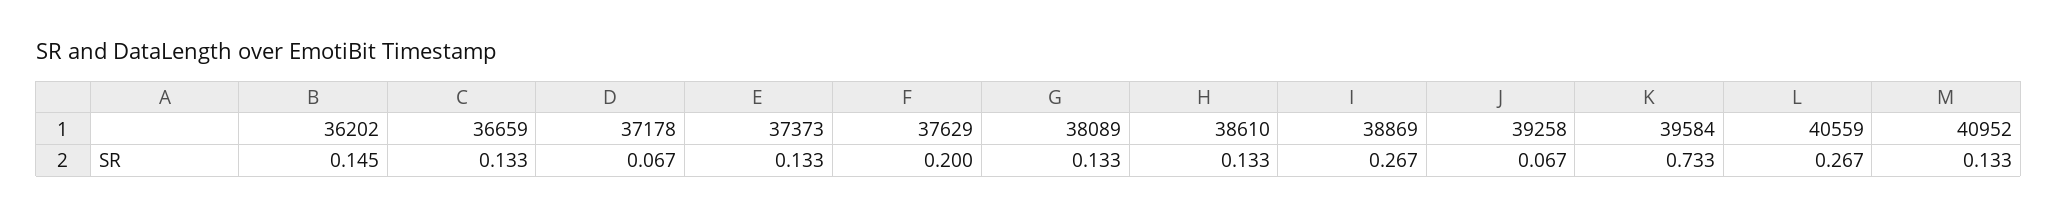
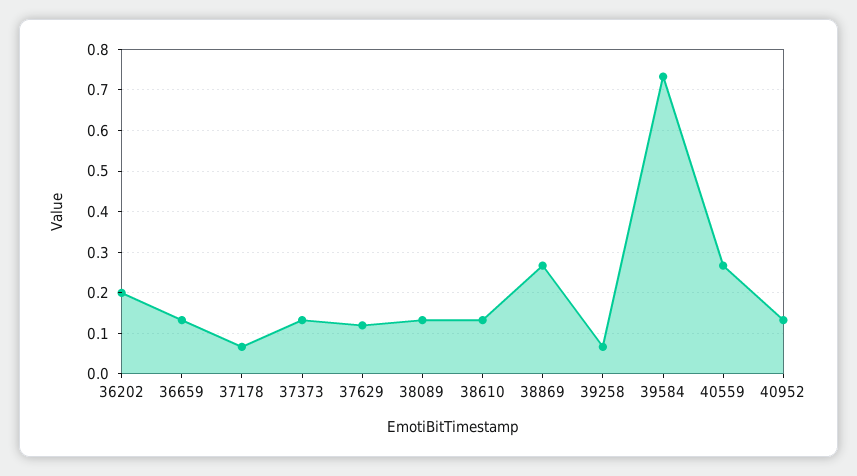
36202: 0.145 -> 0.2
37629: 0.2 -> 0.12

